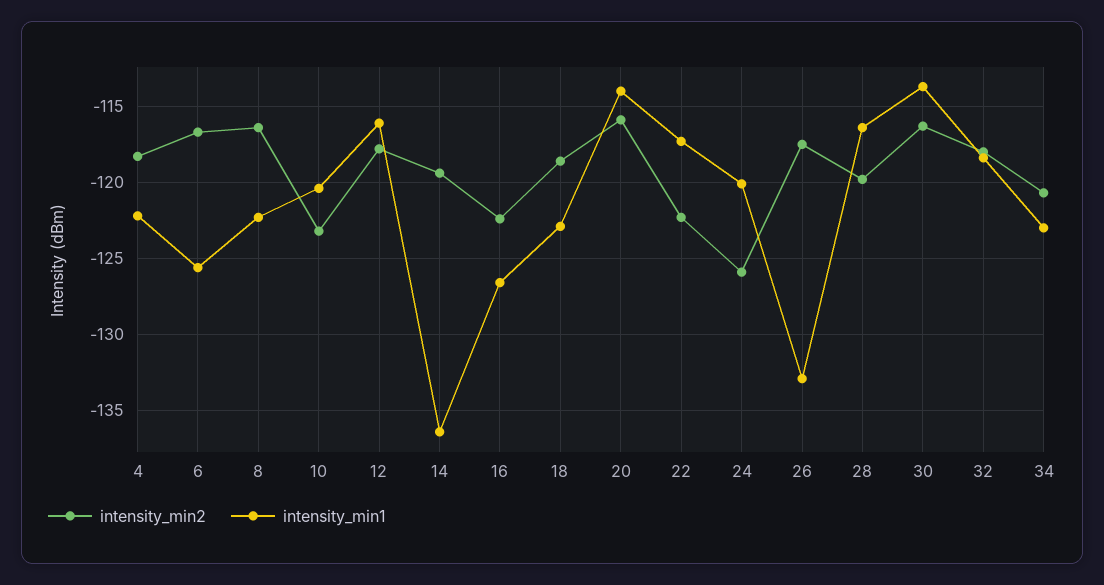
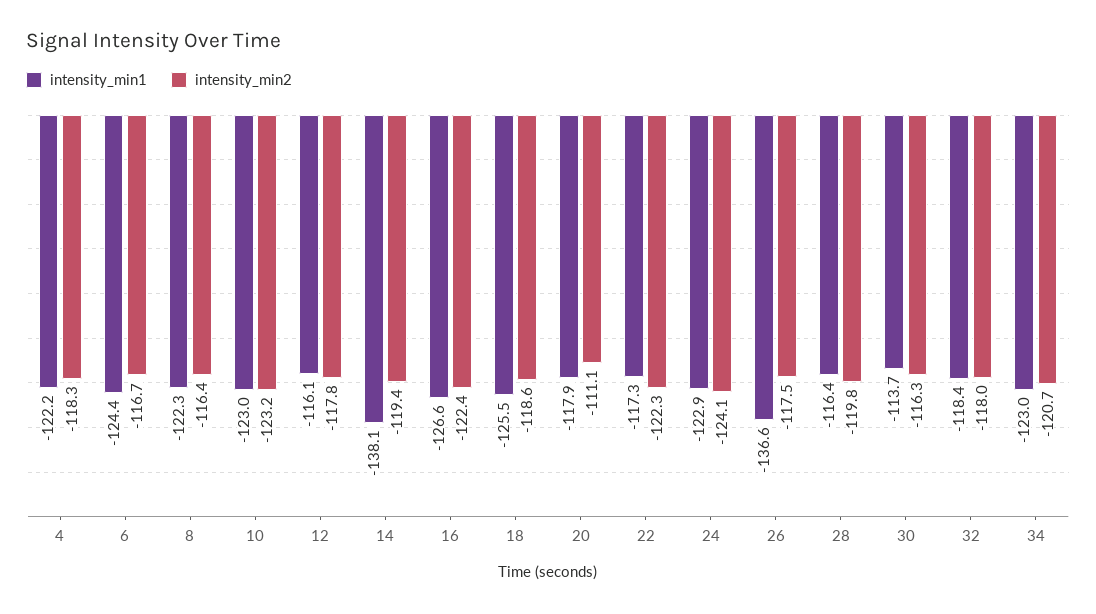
intensity_min1, 6: -125.5 -> -124.4
intensity_min1, 10: -120.5 -> -123
intensity_min1, 14: -136.5 -> -138.1
intensity_min1, 18: -123 -> -125.5
intensity_min2, 20: -116 -> -111.1
intensity_min1, 20: -114 -> -117.9
intensity_min2, 24: -126 -> -124.1
intensity_min1, 24: -120 -> -122.9
intensity_min1, 26: -133 -> -136.6

